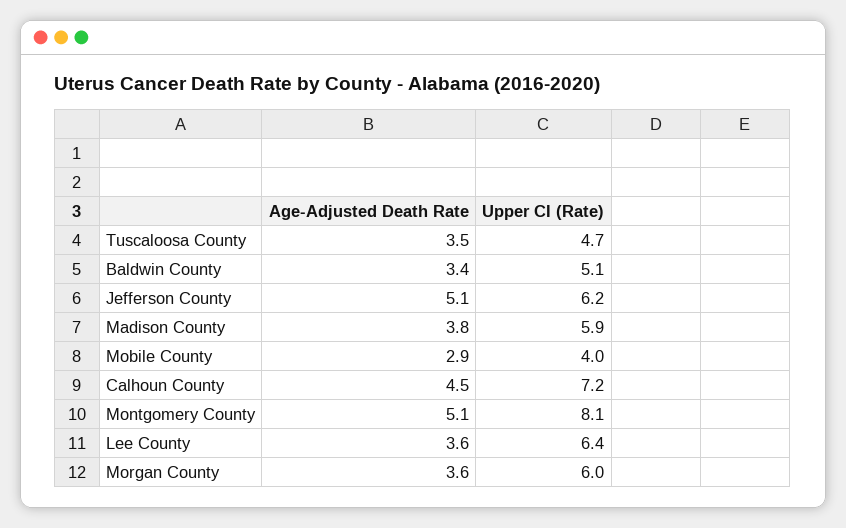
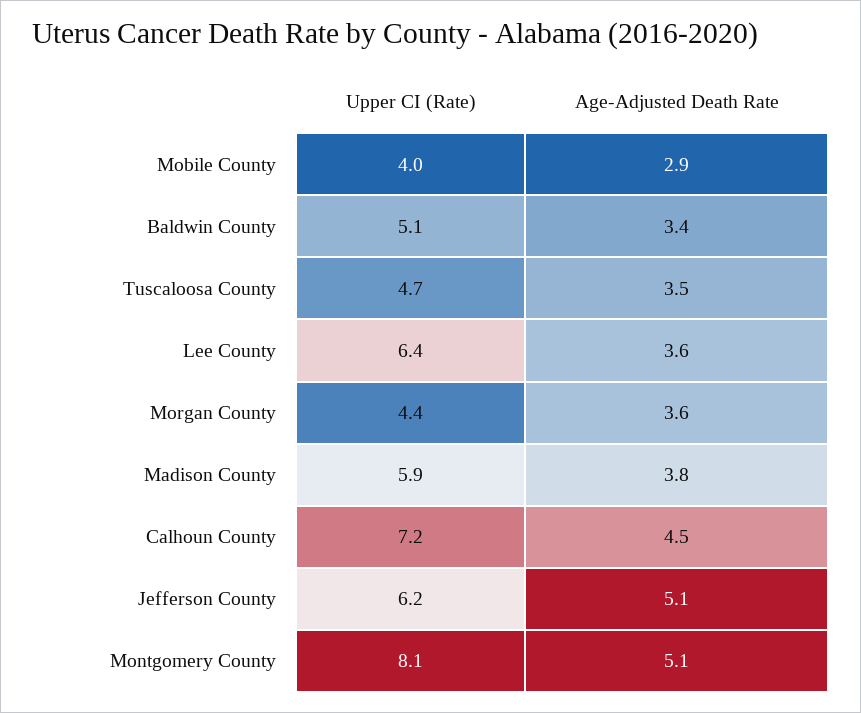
Upper CI (Rate), Morgan County: 6 -> 4.4

